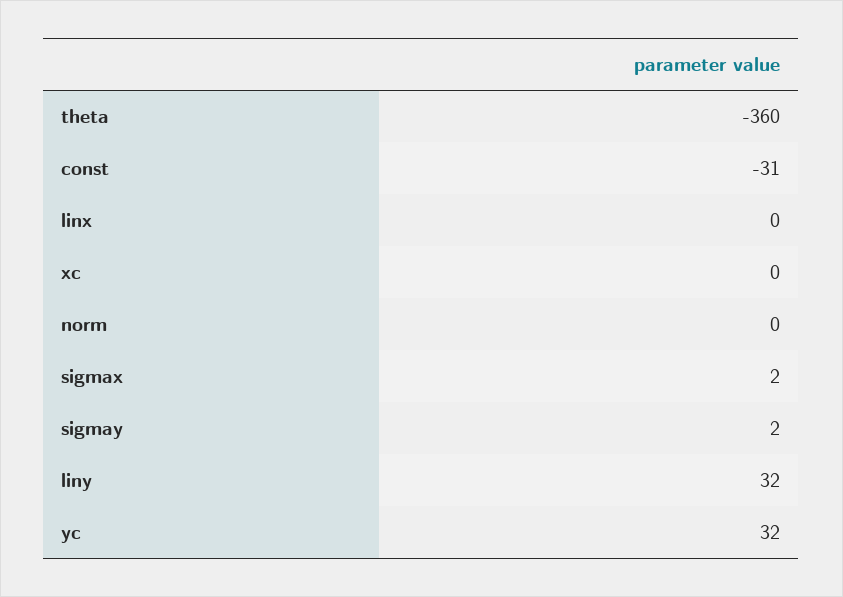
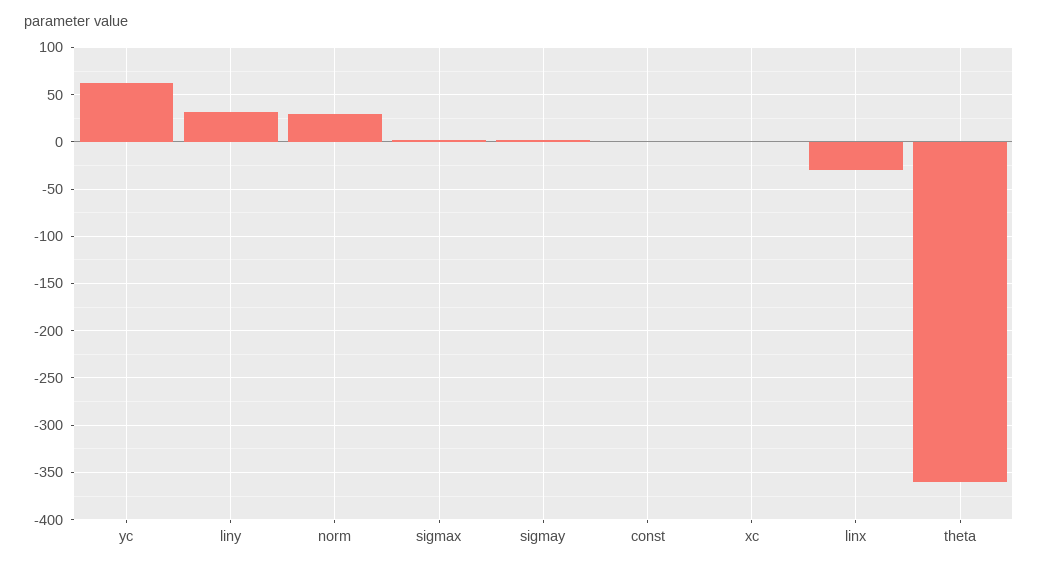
const: -31 -> 0
linx: 0 -> -30
norm: 0 -> 30
yc: 32 -> 60

